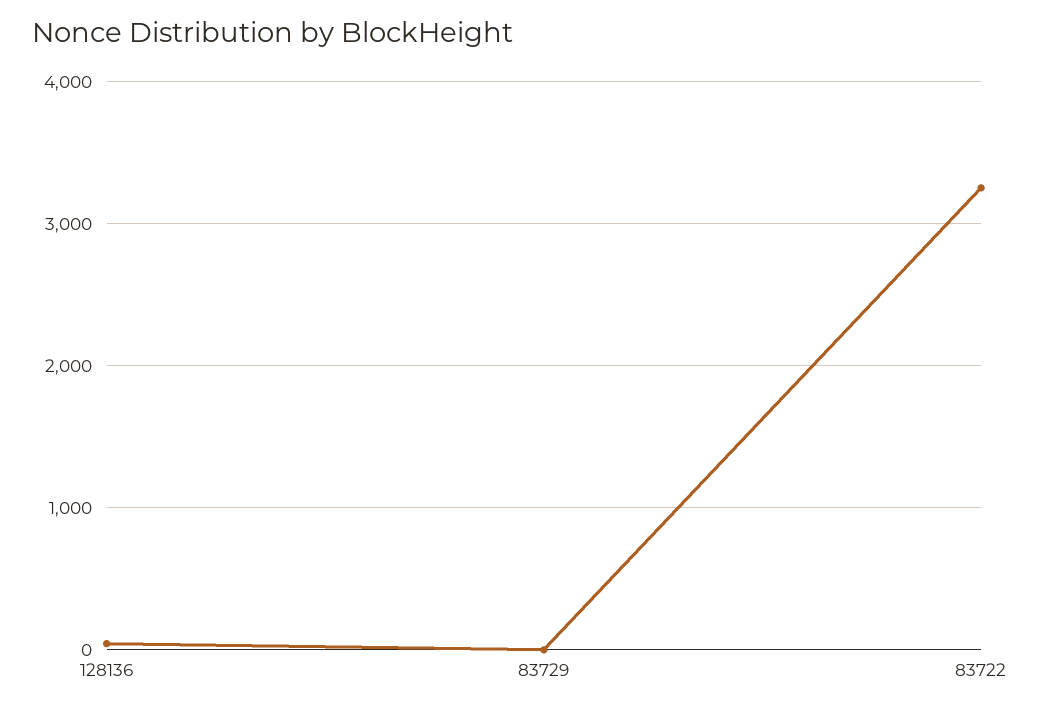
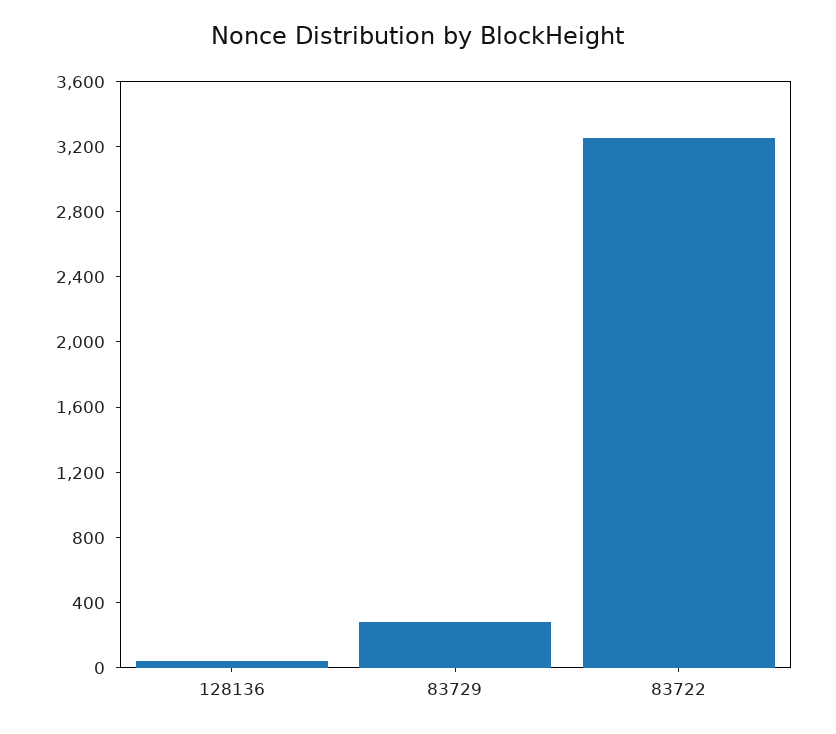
83729: 0 -> 300

